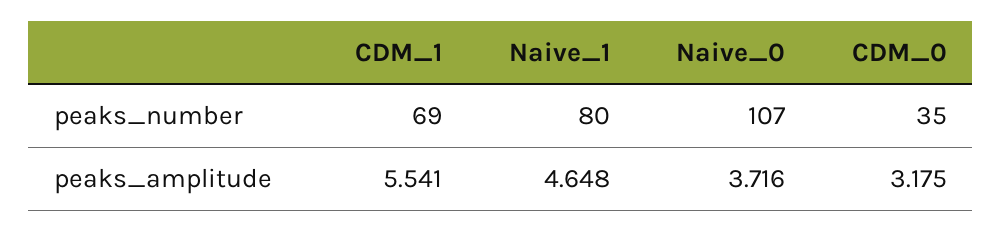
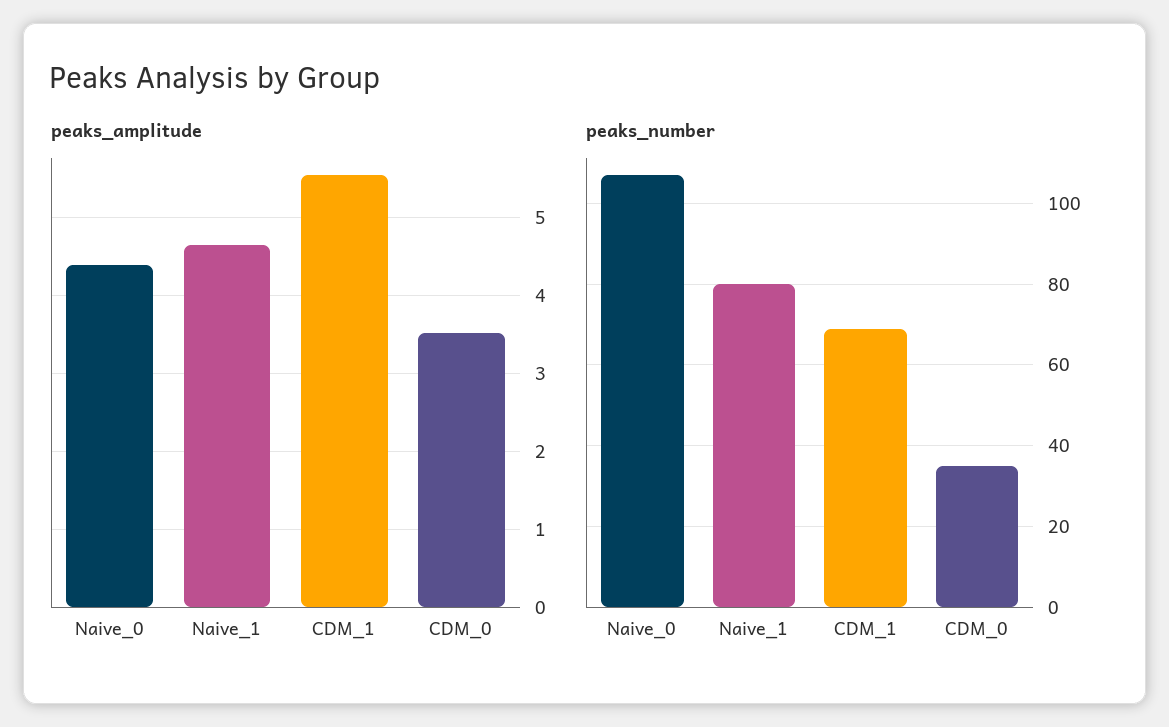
peaks_amplitude, Naive_0: 3.716 -> 4.4
peaks_amplitude, CDM_0: 3.175 -> 3.5

